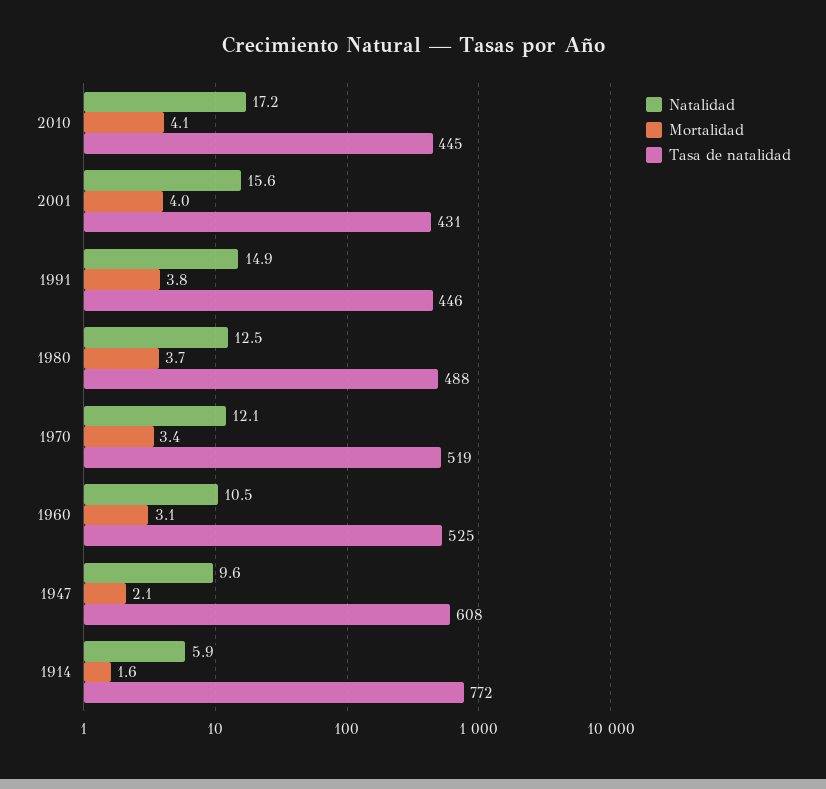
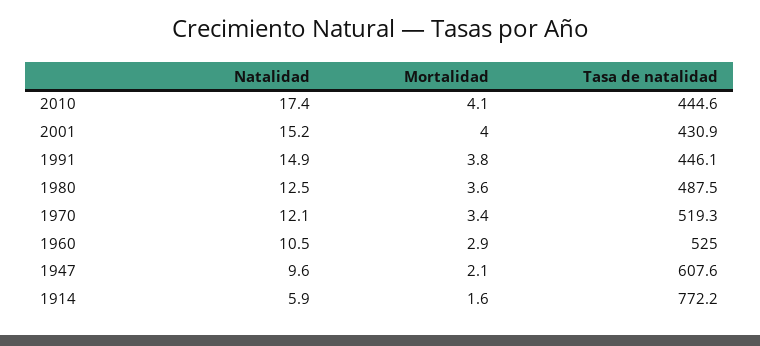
Natalidad, 2010: 17.2 -> 17.4
Natalidad, 2001: 15.6 -> 15.2
Mortalidad, 1980: 3.7 -> 3.6
Mortalidad, 1960: 3.1 -> 2.9

